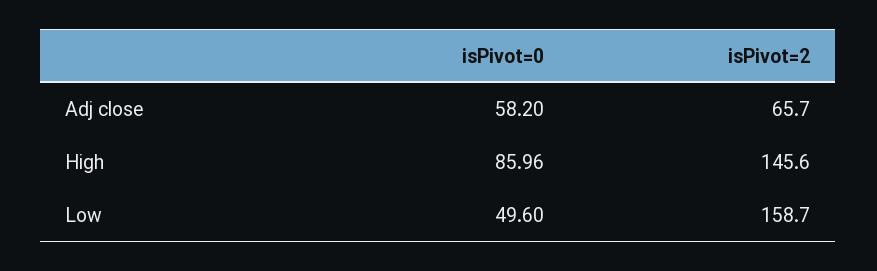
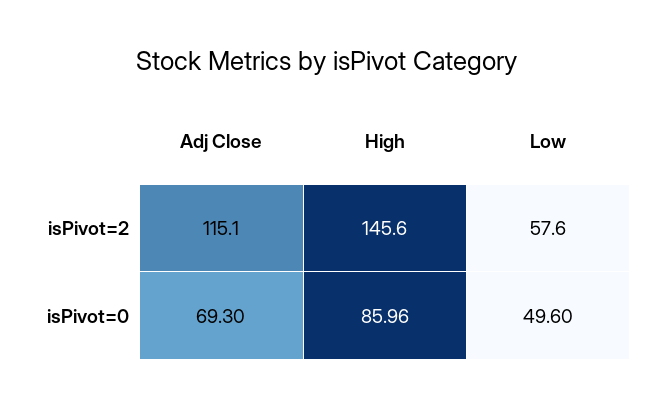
isPivot=0, Adj close: 58.2 -> 69.3
isPivot=2, Adj close: 65.7 -> 115.1
isPivot=2, Low: 158.7 -> 57.6

